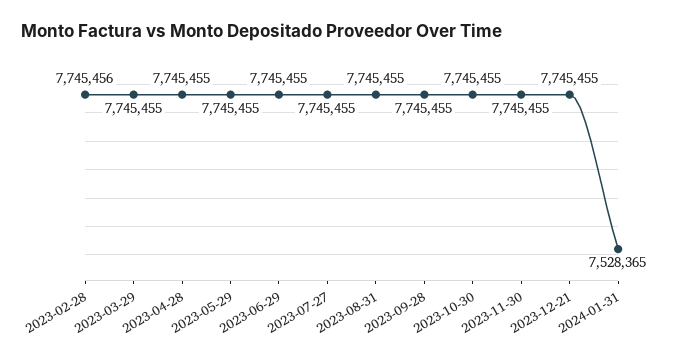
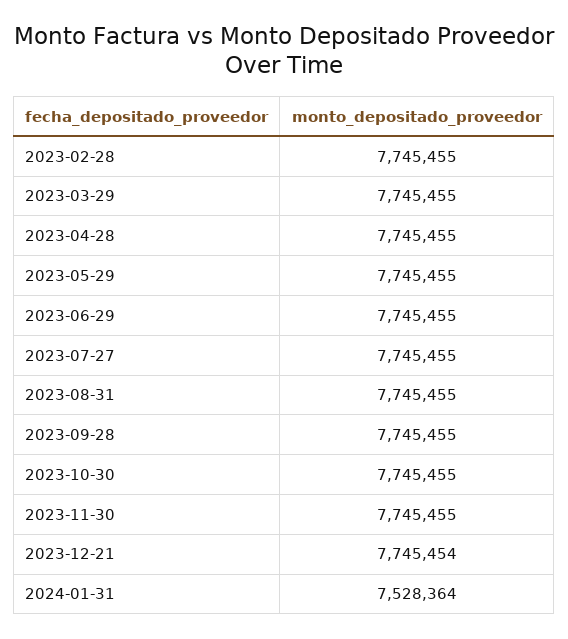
2023-02-28: 7745456 -> 7745455
2023-12-21: 7745455 -> 7745454
2024-01-31: 7528365 -> 7528364

